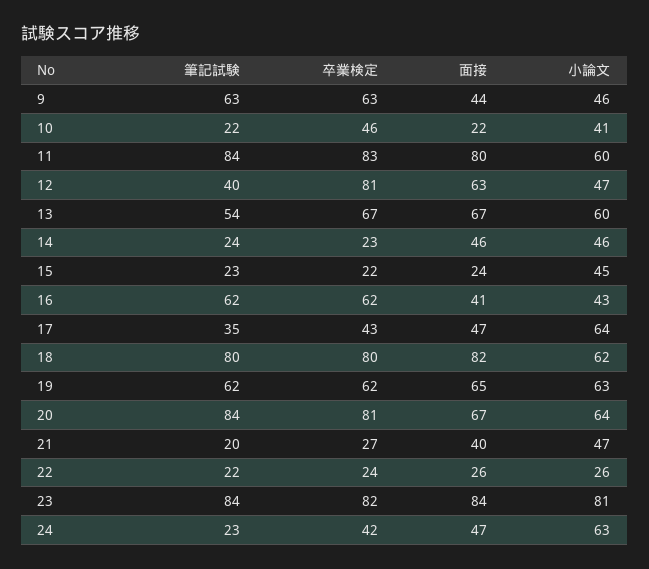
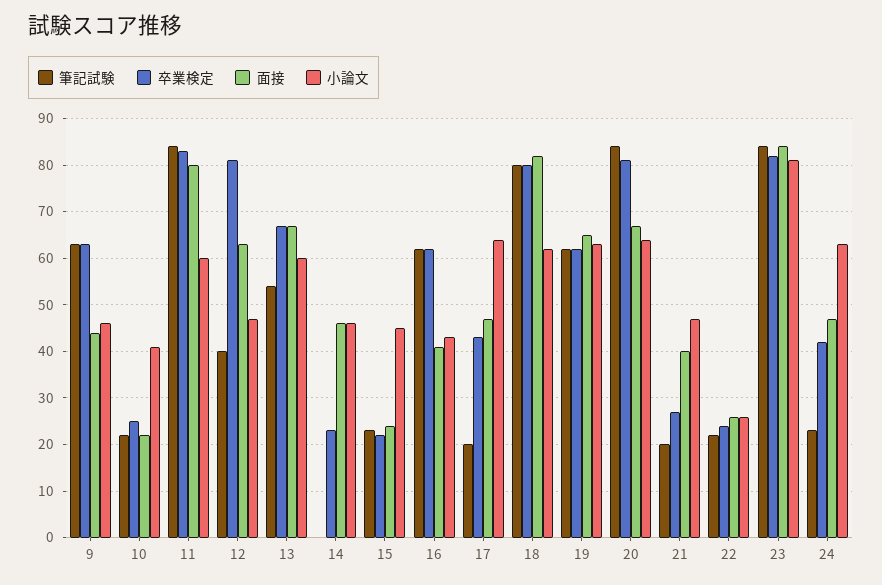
卒業検定, 10: 46 -> 25
筆記試験, 14: 24 -> 0
筆記試験, 17: 35 -> 20

